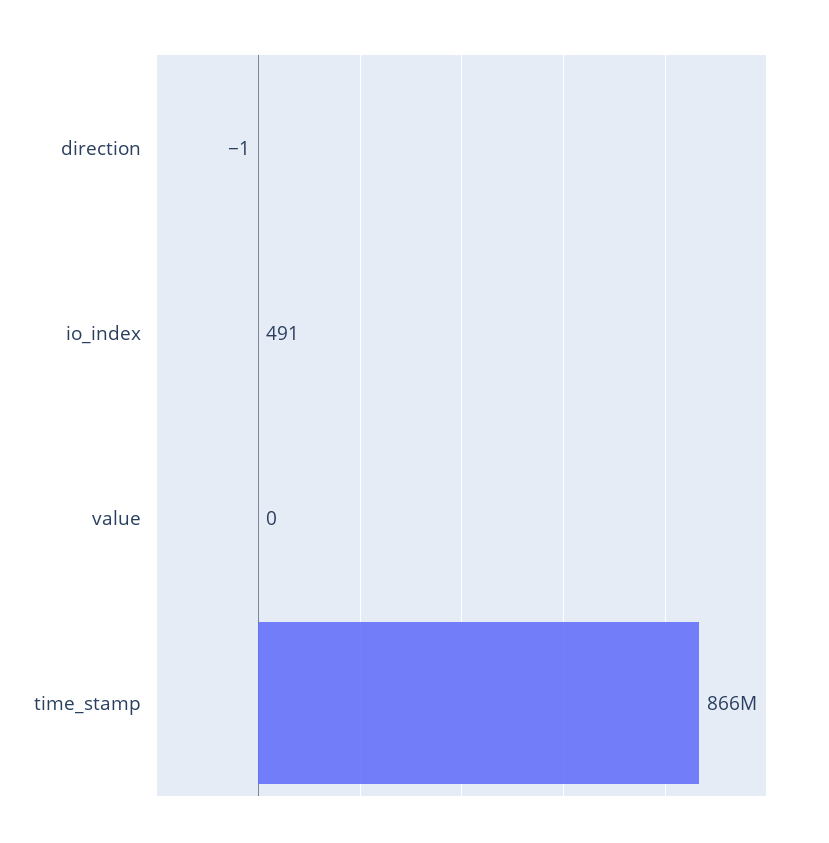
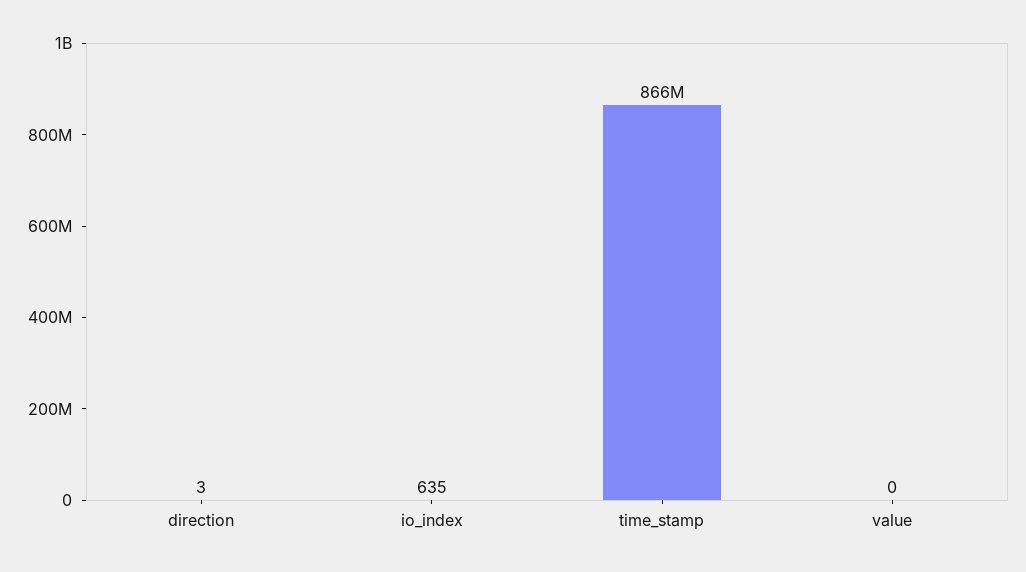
direction: -1 -> 3
io_index: 491 -> 635

